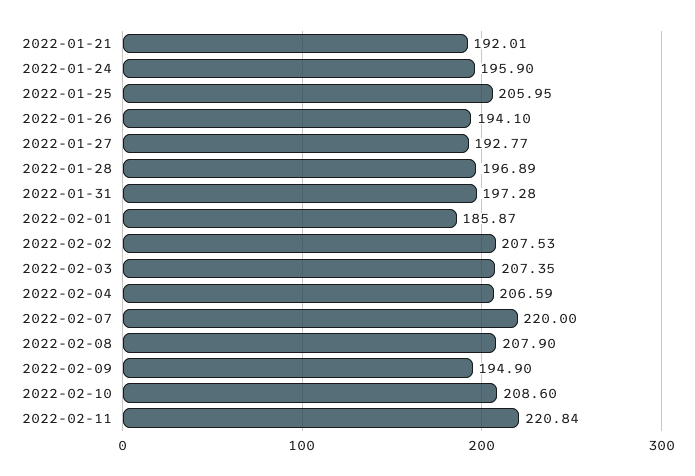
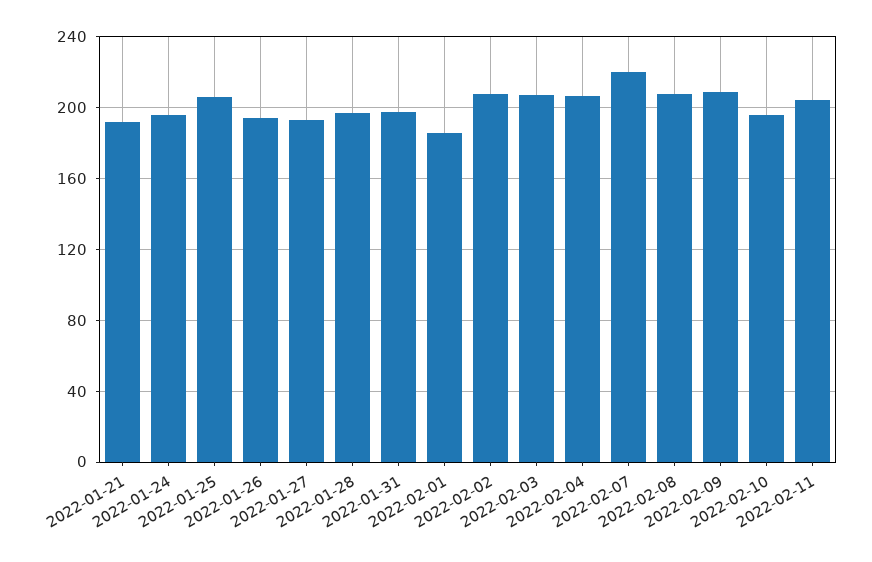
2022-02-09: 194.9 -> 210
2022-02-10: 208.6 -> 195
2022-02-11: 220.84 -> 205

